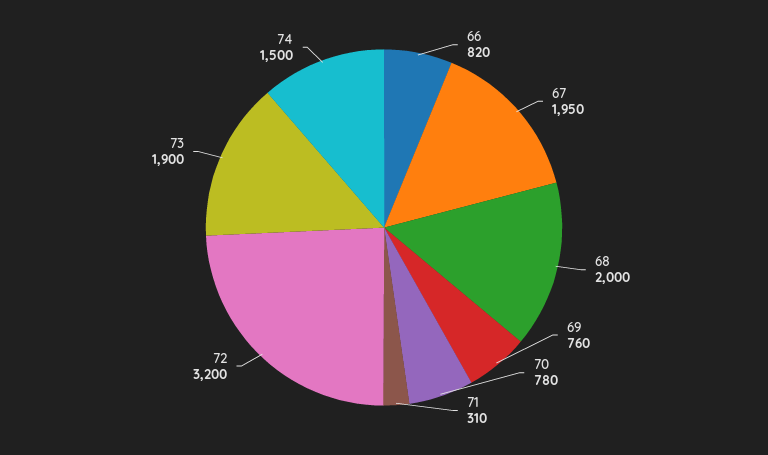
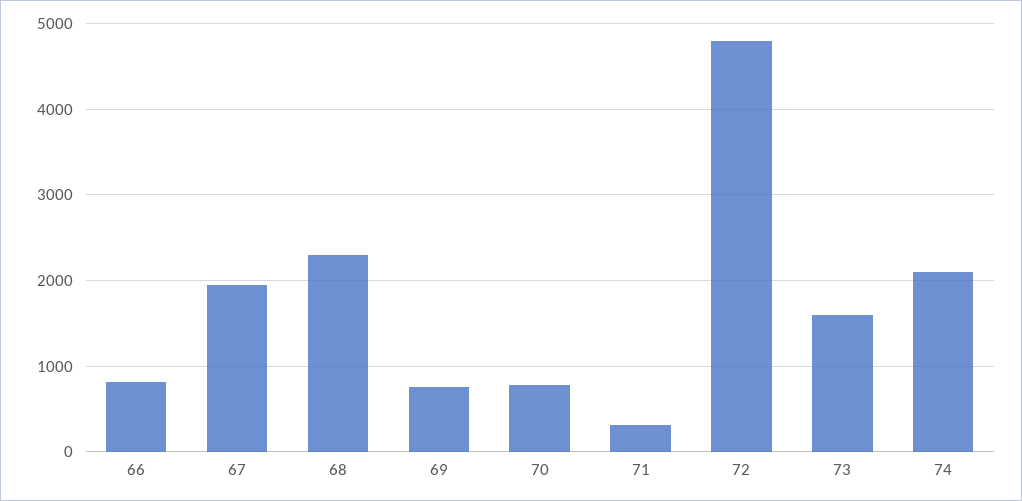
68: 2000 -> 2300
72: 3200 -> 4800
73: 1900 -> 1600
74: 1500 -> 2100

